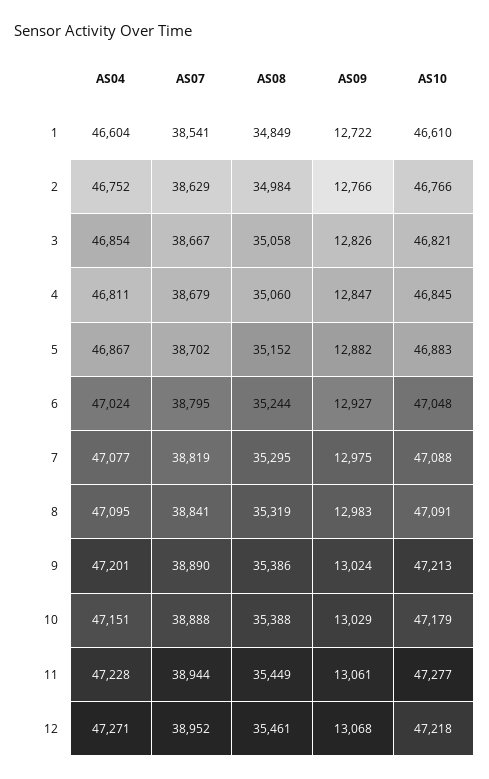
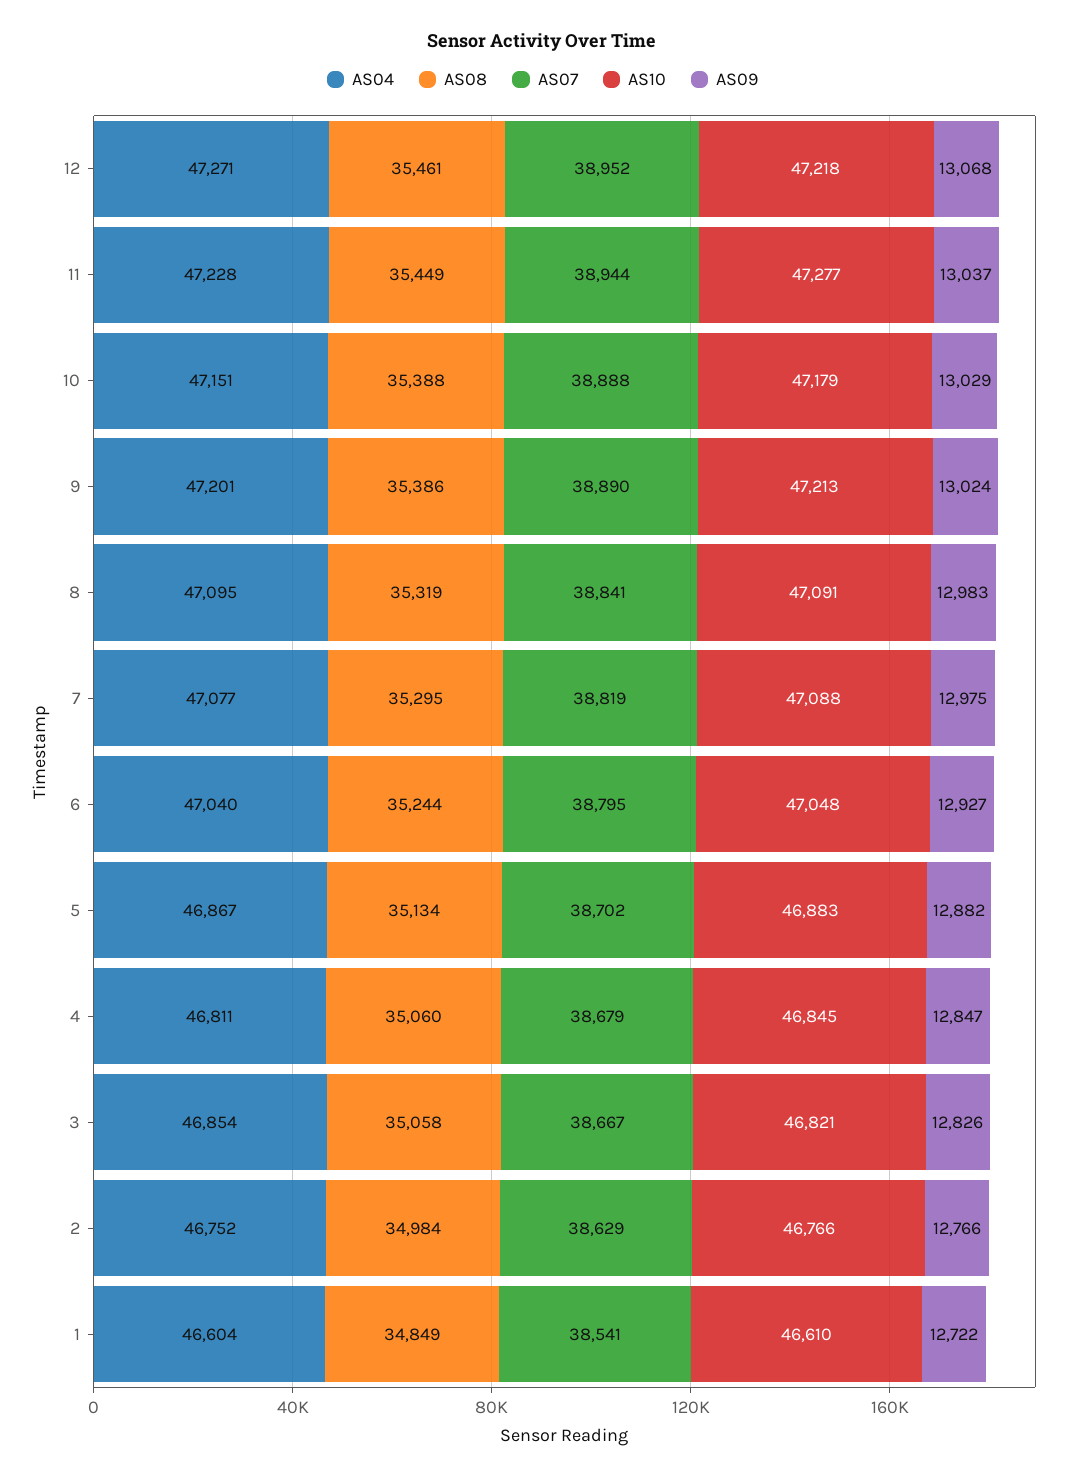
AS08, 5: 35152 -> 35134
AS04, 6: 47024 -> 47040
AS09, 11: 13061 -> 13037

